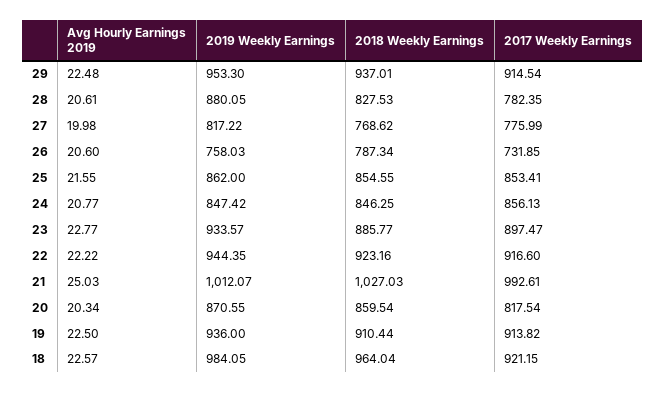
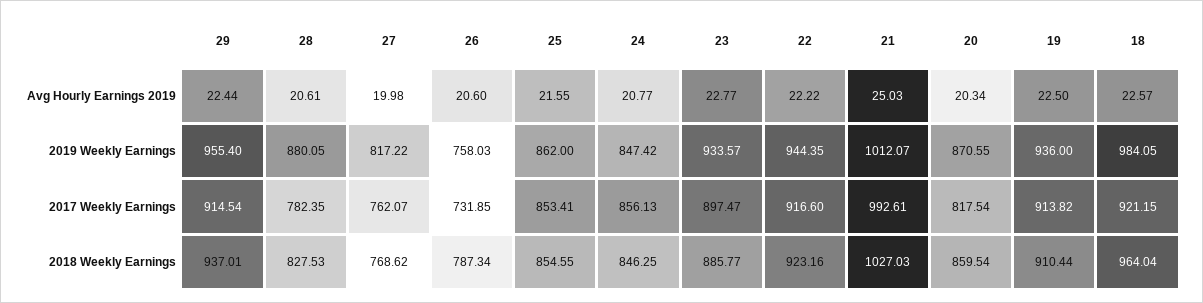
Avg Hourly Earnings 2019, 29: 22.48 -> 22.44
2019 Weekly Earnings, 29: 953.3 -> 955.4
2017 Weekly Earnings, 27: 775.99 -> 762.07

